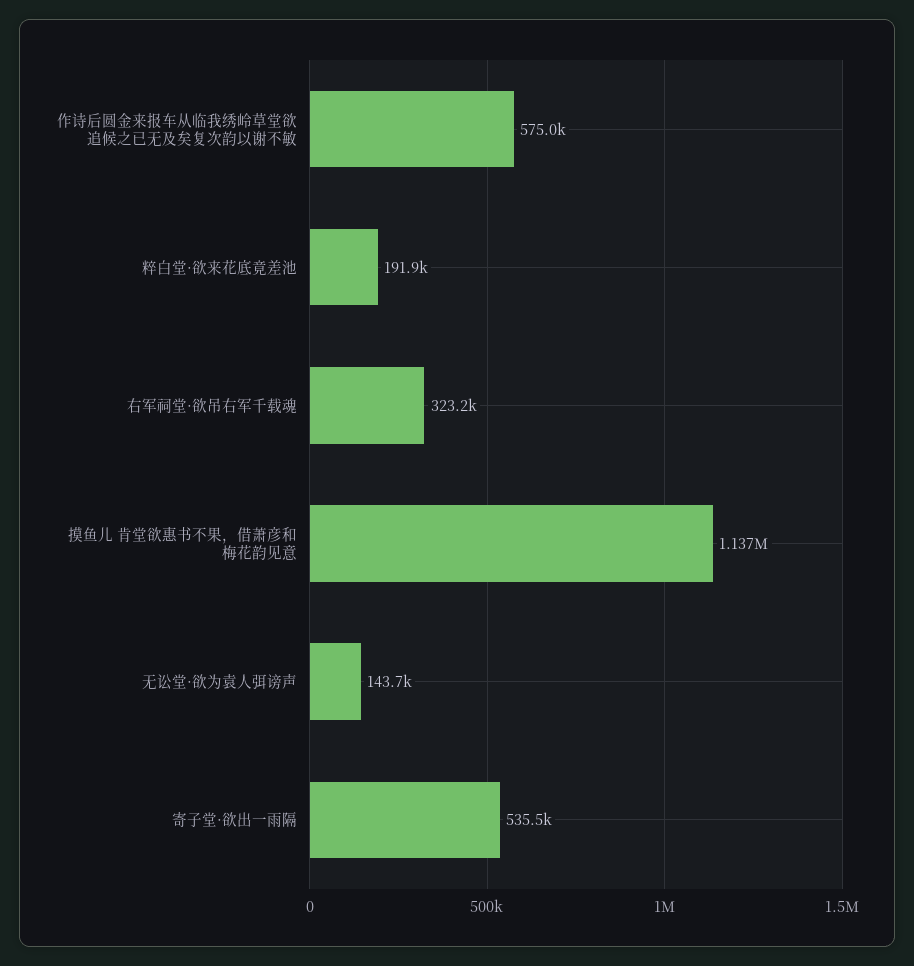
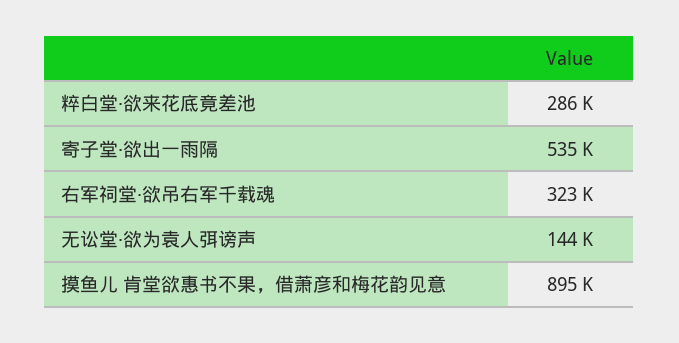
作诗后圆金来报车从临我绣岭草堂欲追候之已无及矣复次韵以谢不敏: 575000 -> none
粹白堂·欲来花底竟差池: 191900 -> 286000
摸鱼儿 肯堂欲惠书不果，借萧彦和梅花韵见意: 1137000 -> 895000

